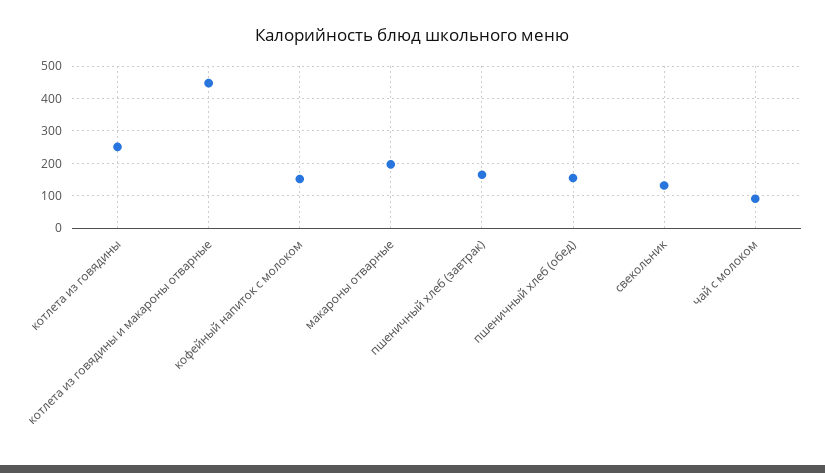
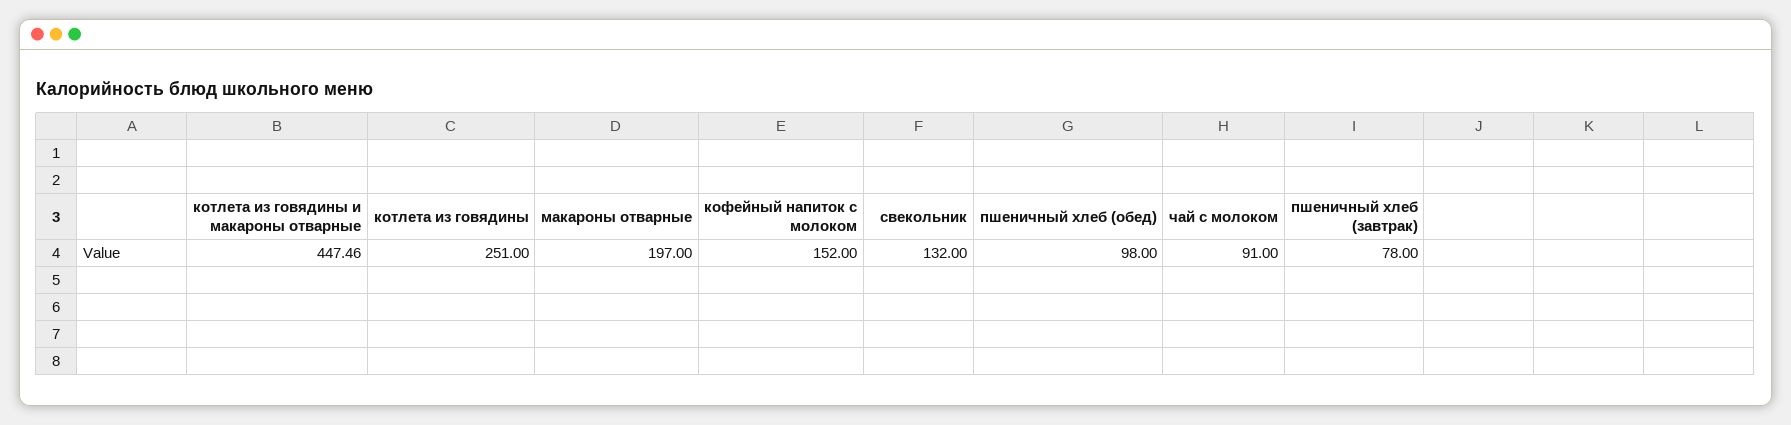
пшеничный хлеб (завтрак): 160 -> 78
пшеничный хлеб (обед): 160 -> 98

